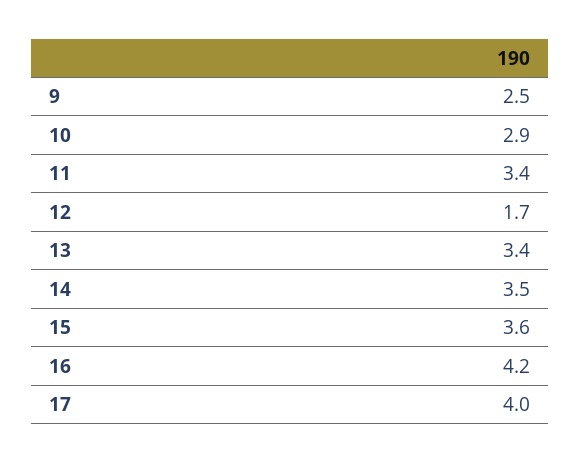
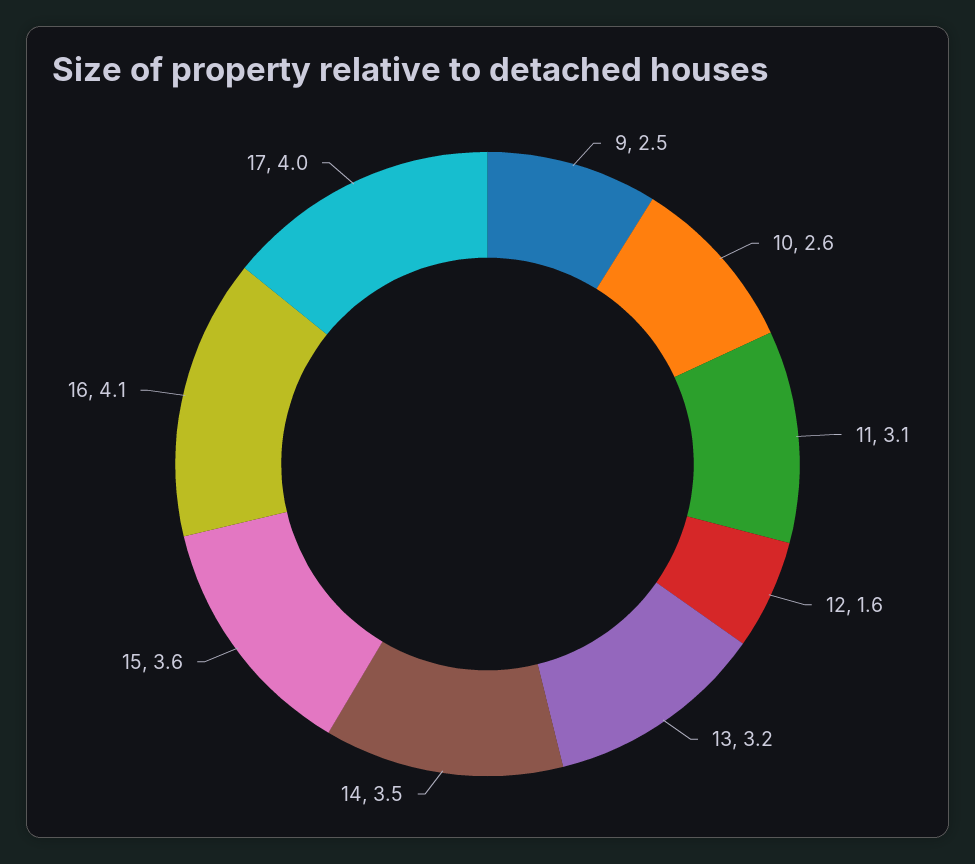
10: 2.9 -> 2.6
11: 3.4 -> 3.1
12: 1.7 -> 1.6
13: 3.4 -> 3.2
16: 4.2 -> 4.1

